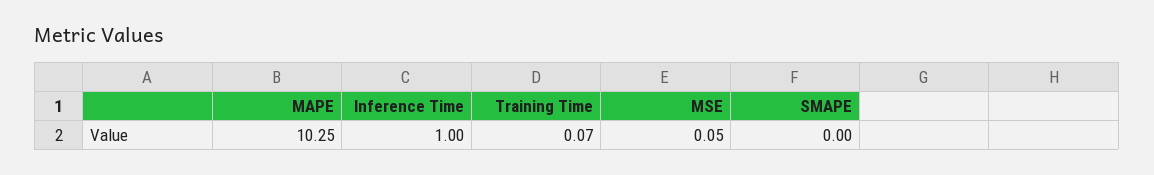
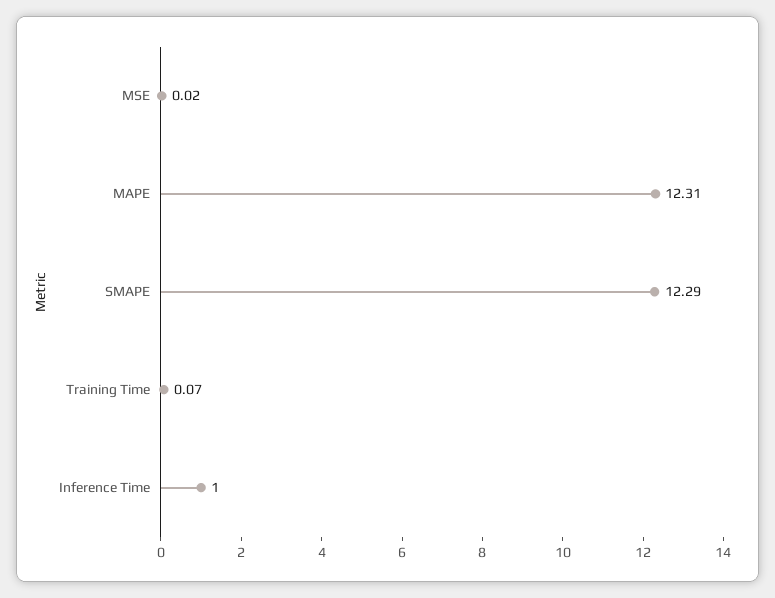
MAPE: 10.25 -> 12.31
MSE: 0.05 -> 0.02
SMAPE: 0 -> 12.29

